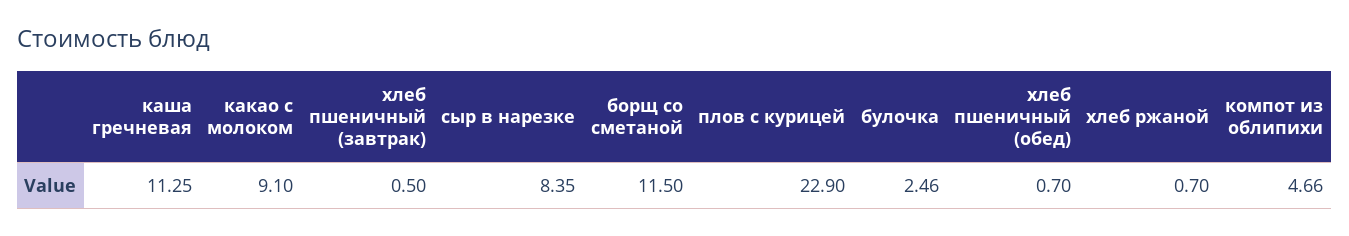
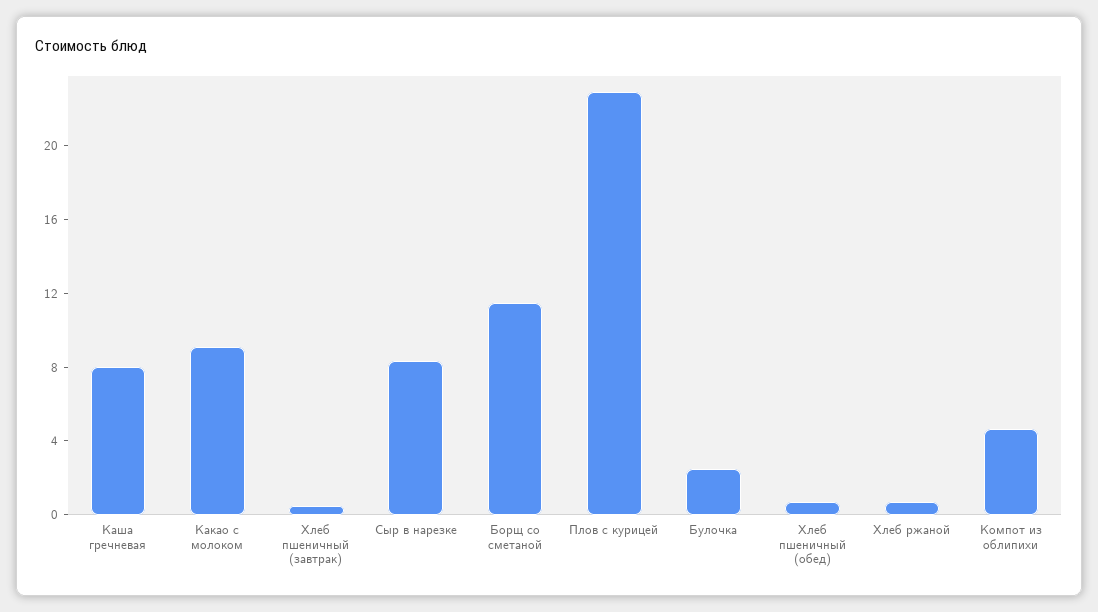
каша гречневая: 11.25 -> 8

